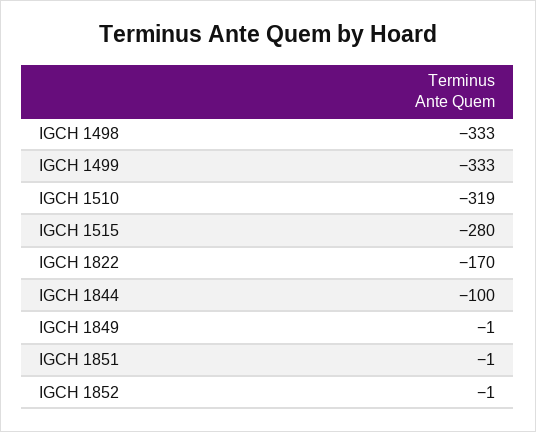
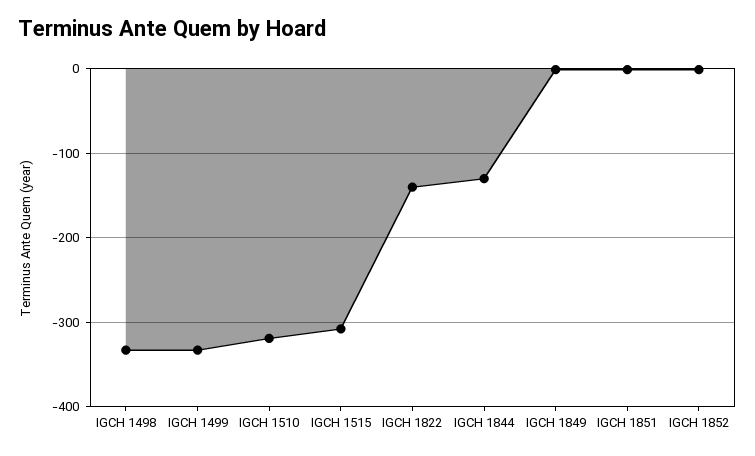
IGCH 1515: -280 -> -310
IGCH 1822: -170 -> -140
IGCH 1844: -100 -> -130

